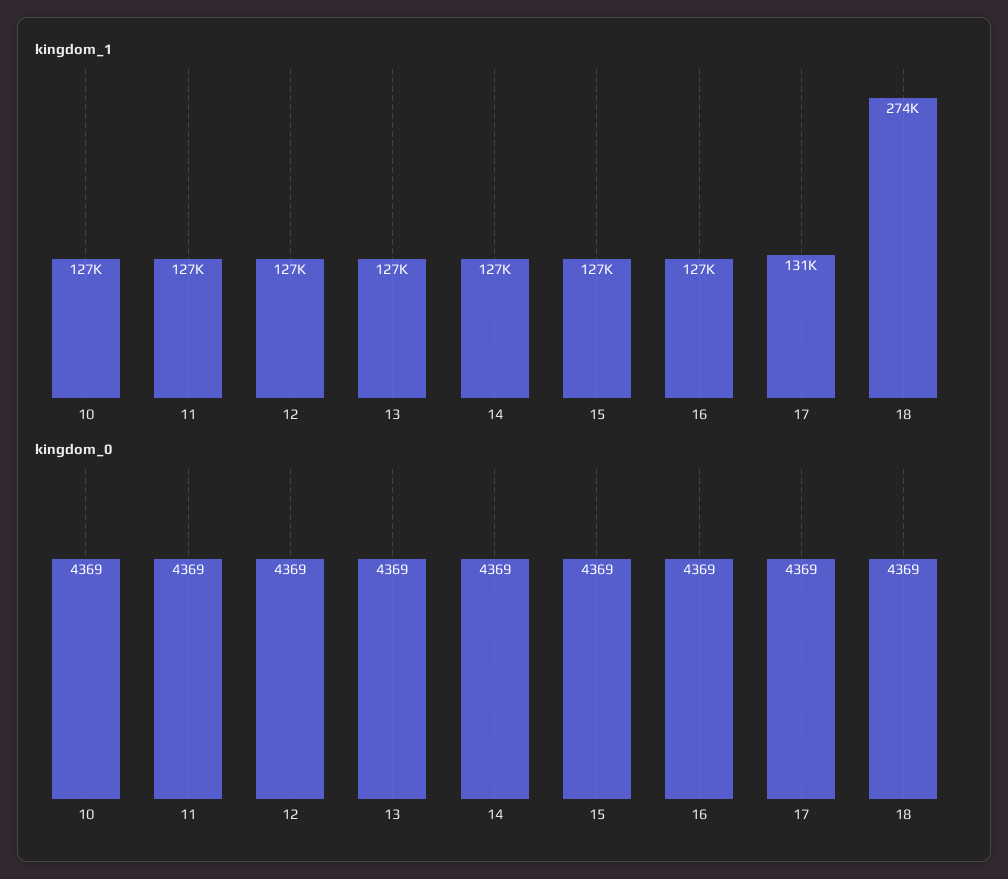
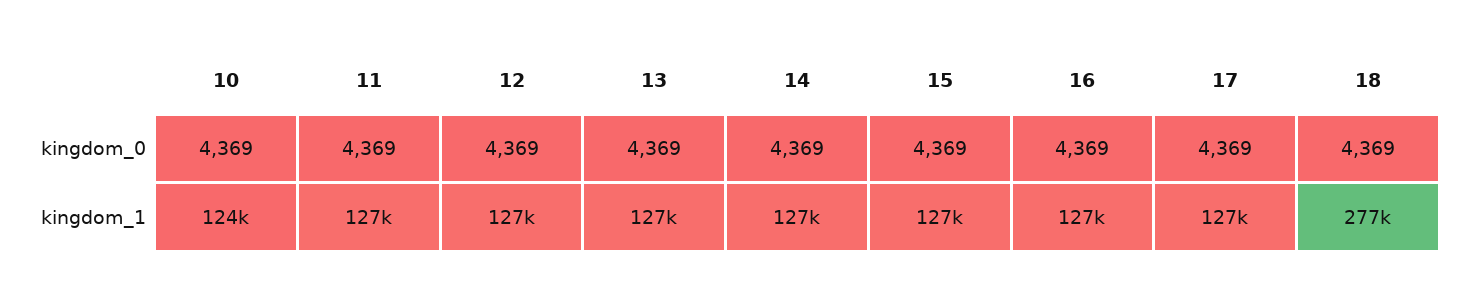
kingdom_1, 10: 127000 -> 124000
kingdom_1, 17: 131000 -> 127000
kingdom_1, 18: 274000 -> 277000

